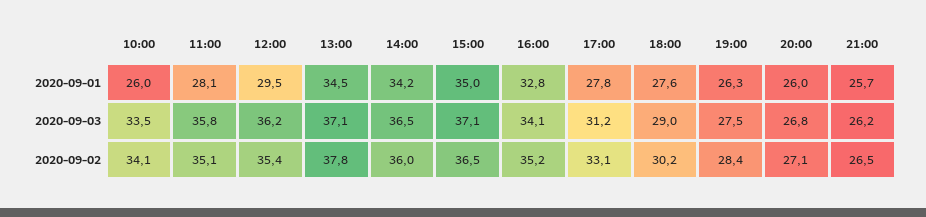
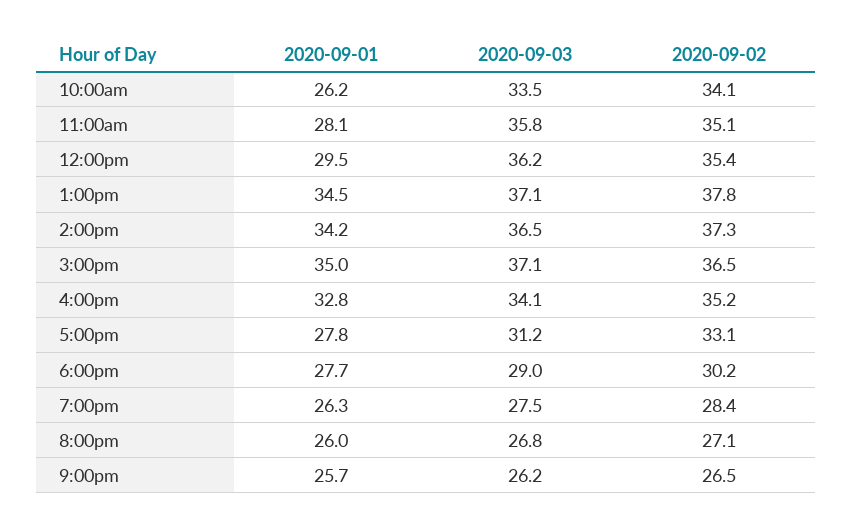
10:00, 2020-09-01: 26 -> 26.2
18:00, 2020-09-01: 27.6 -> 27.7
14:00, 2020-09-02: 36 -> 37.3

